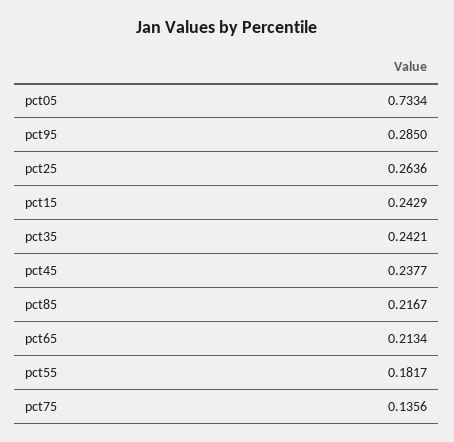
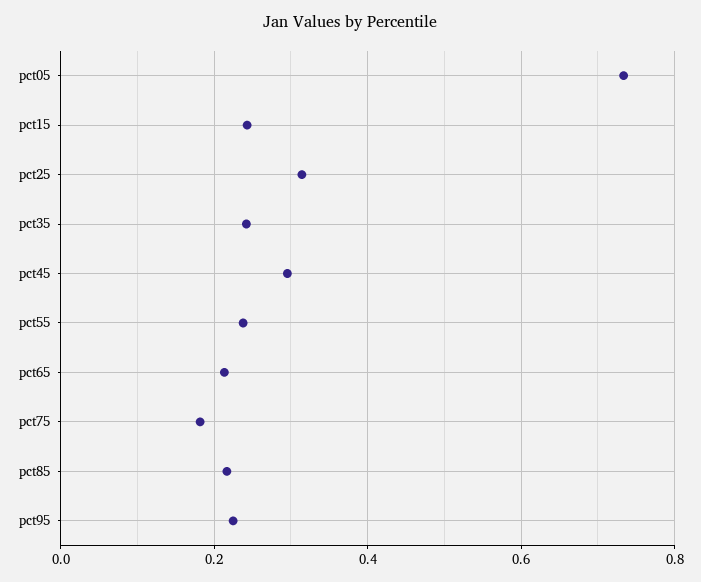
pct95: 0.285 -> 0.22
pct25: 0.2636 -> 0.32
pct45: 0.2377 -> 0.3
pct55: 0.1817 -> 0.24
pct75: 0.1356 -> 0.18

